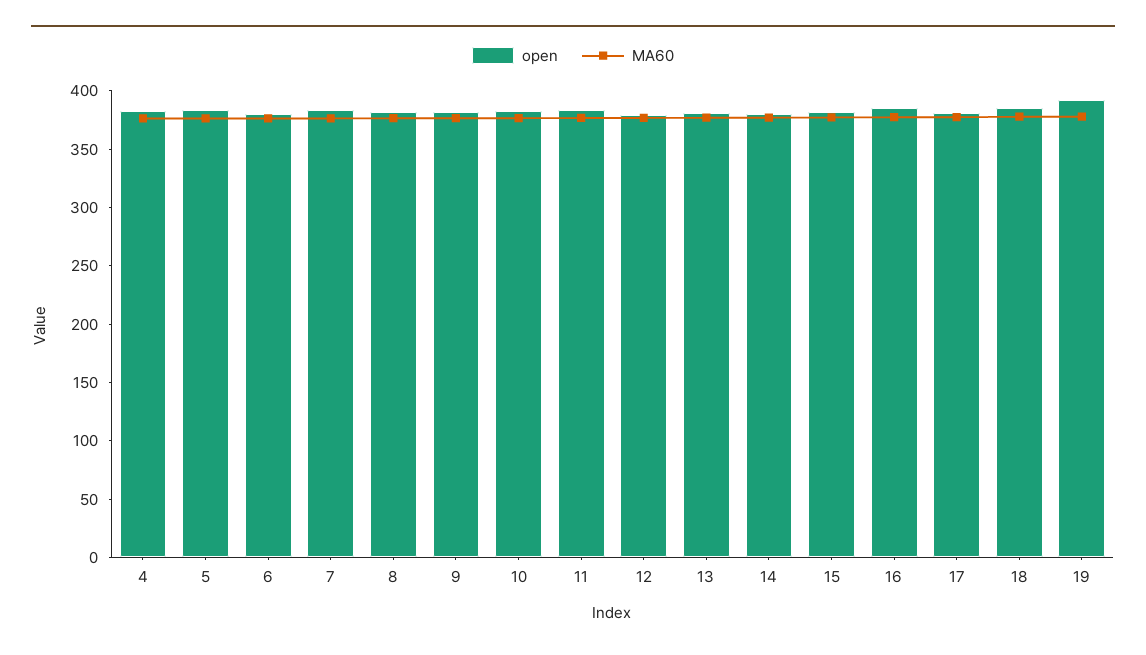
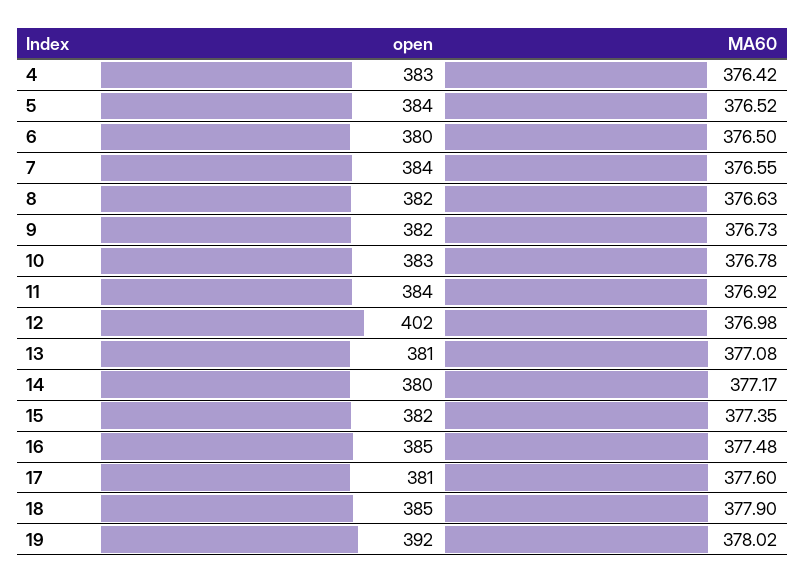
open, 12: 380 -> 402

